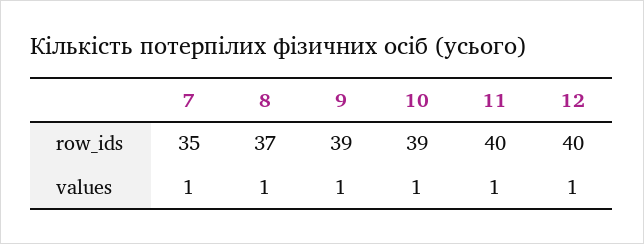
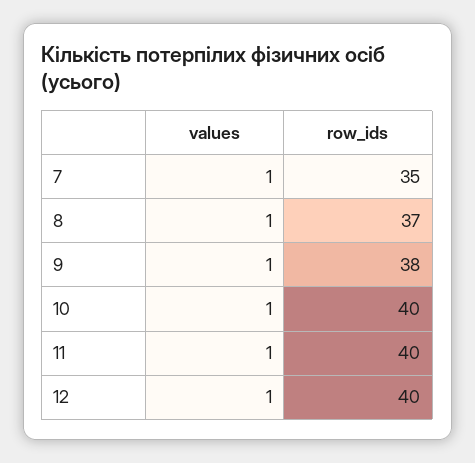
9, row_ids: 39 -> 38
10, row_ids: 39 -> 40

